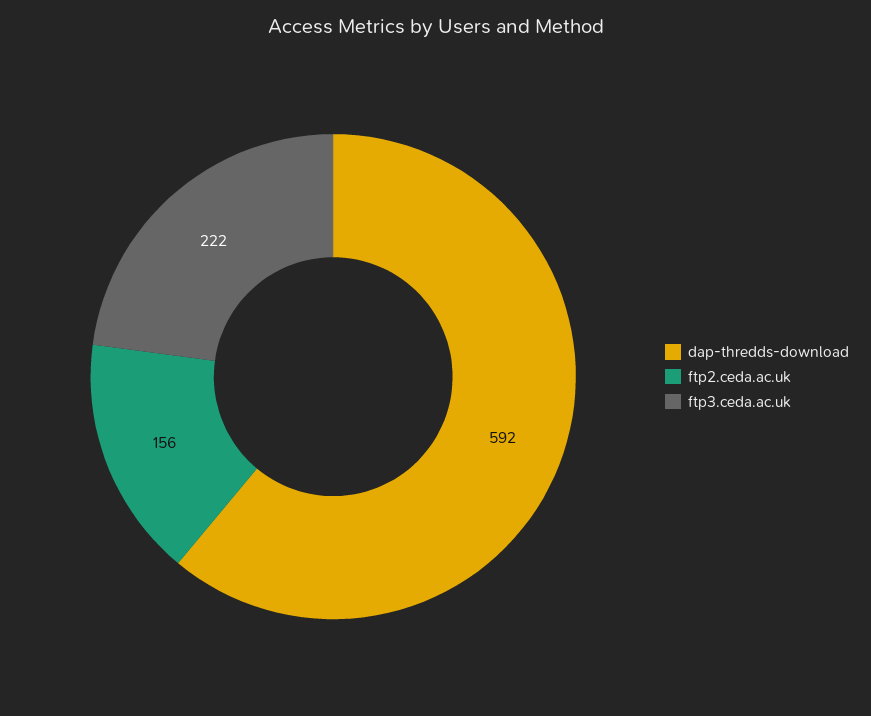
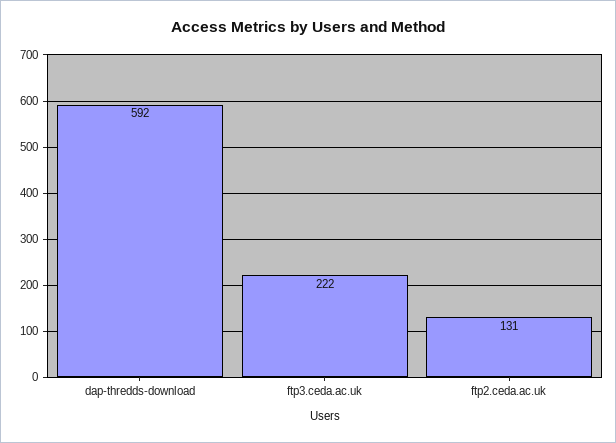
ftp2.ceda.ac.uk: 156 -> 131

